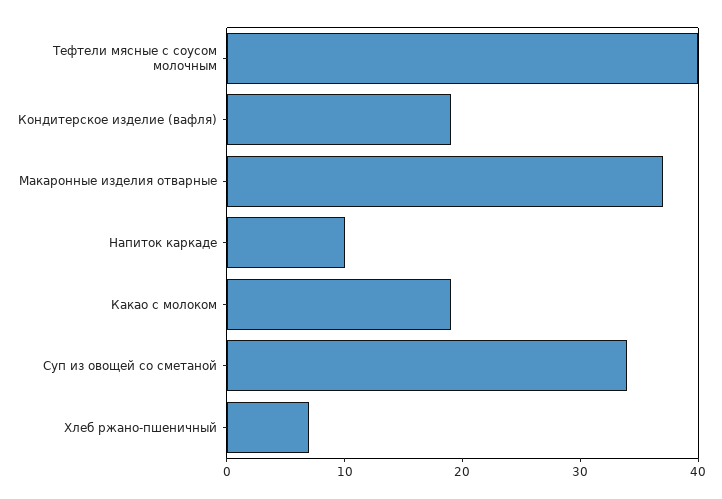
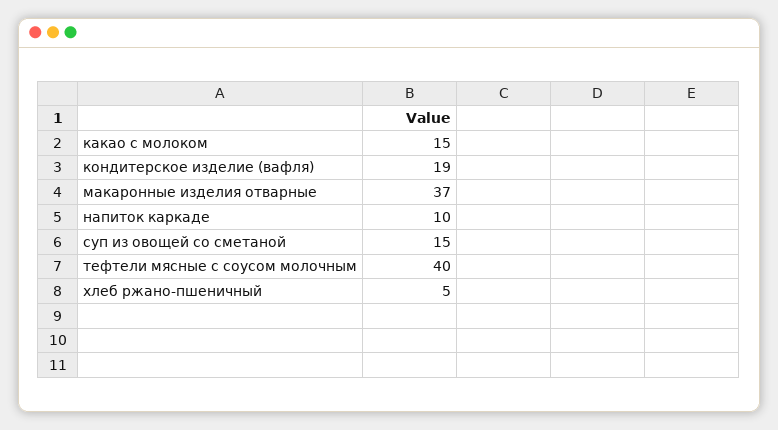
Какао с молоком: 19 -> 15
Суп из овощей со сметаной: 34 -> 15
Хлеб ржано-пшеничный: 7 -> 5

